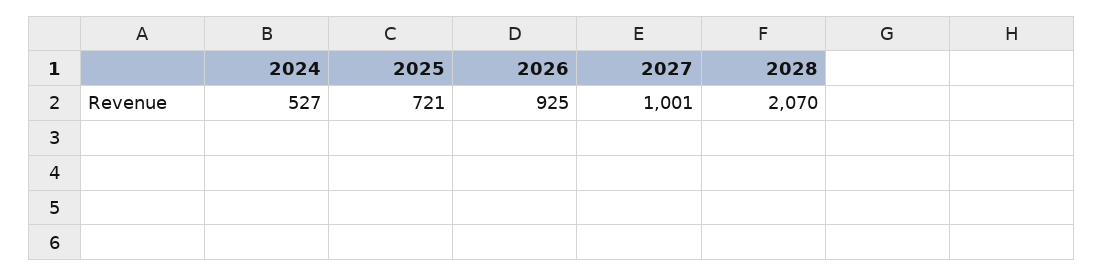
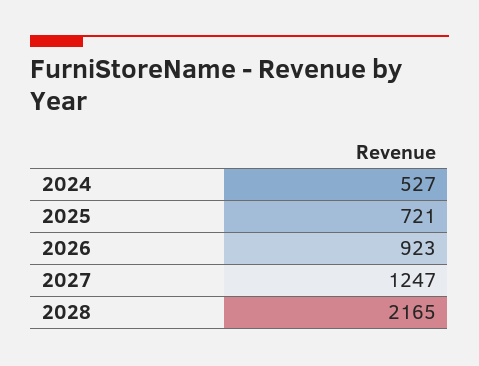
2026: 925 -> 923
2027: 1001 -> 1247
2028: 2070 -> 2165

